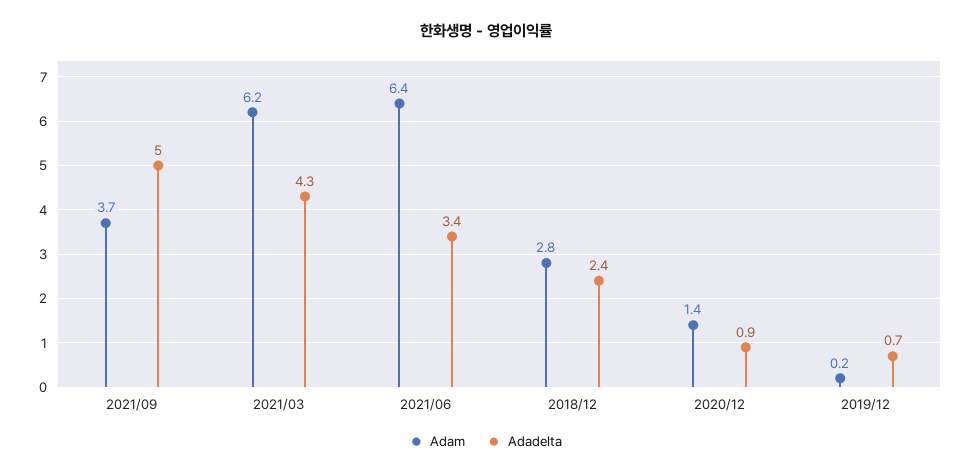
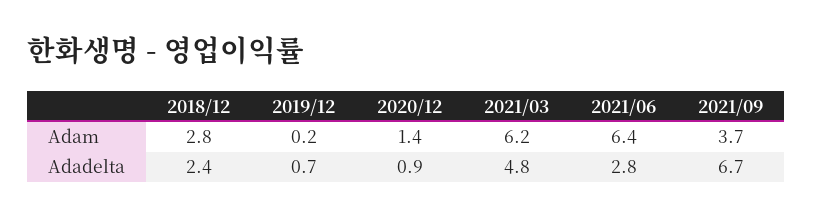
Adadelta, 2021/09: 5 -> 6.7
Adadelta, 2021/03: 4.3 -> 4.8
Adadelta, 2021/06: 3.4 -> 2.8

